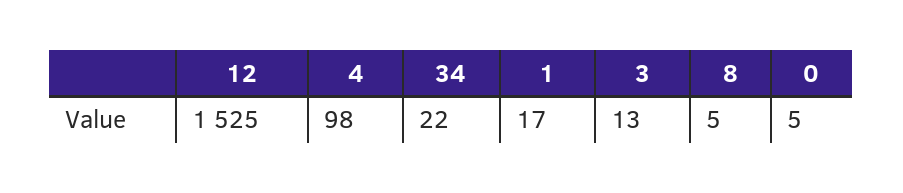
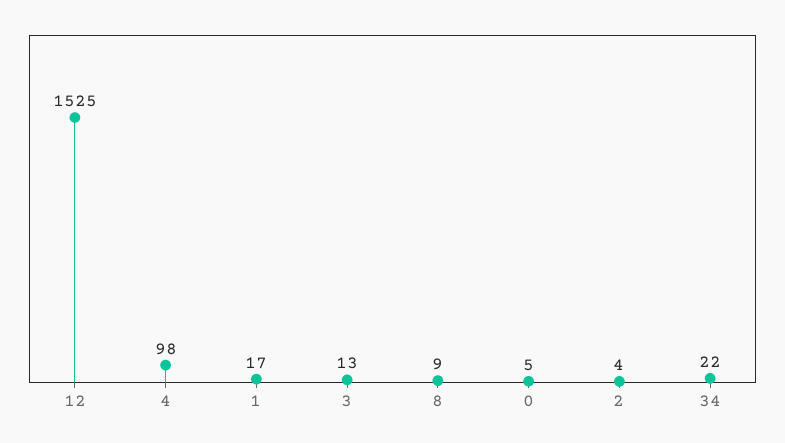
8: 5 -> 9
2: none -> 4

